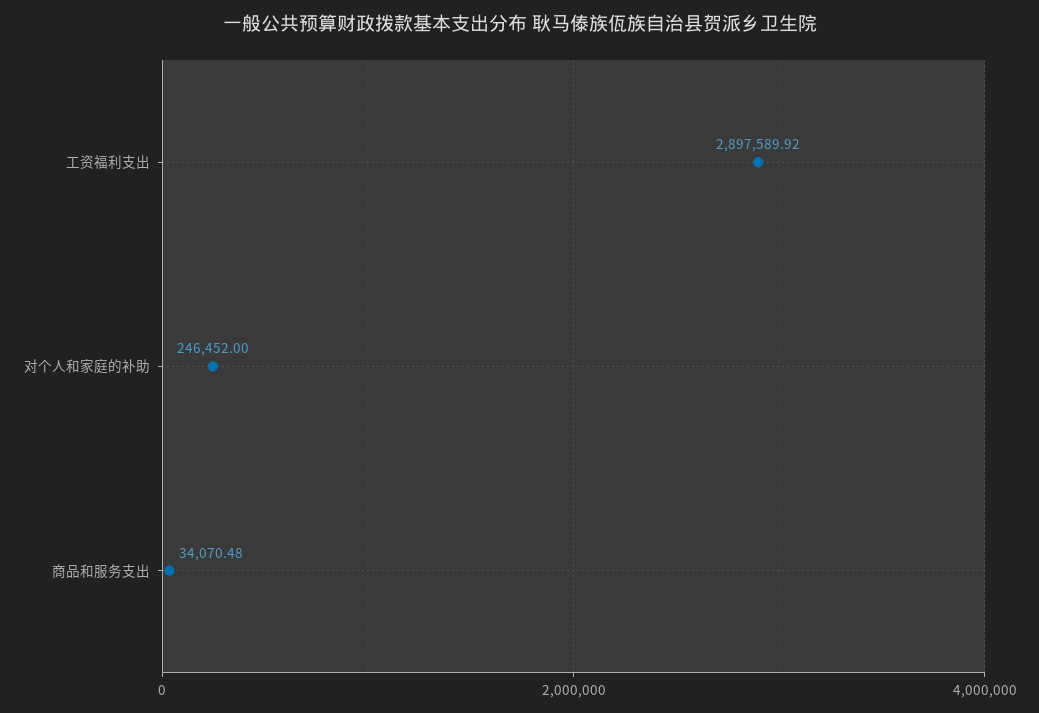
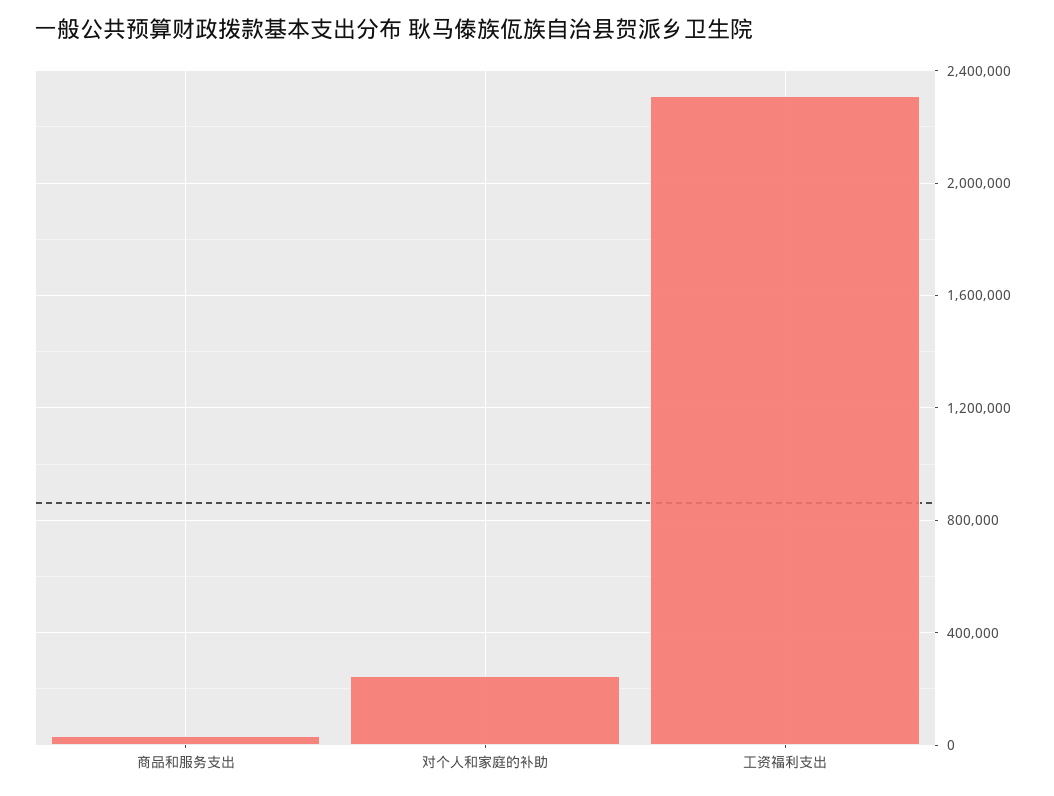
工资福利支出: 2897589.92 -> 2300000

